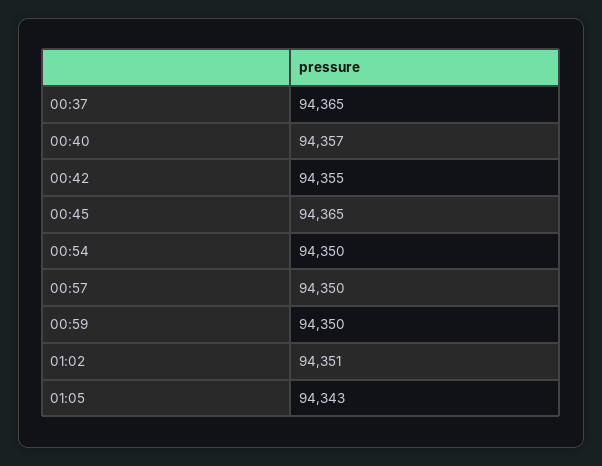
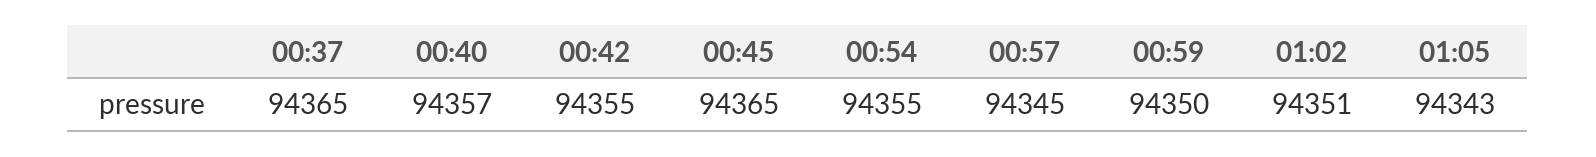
00:54: 94350 -> 94355
00:57: 94350 -> 94345

